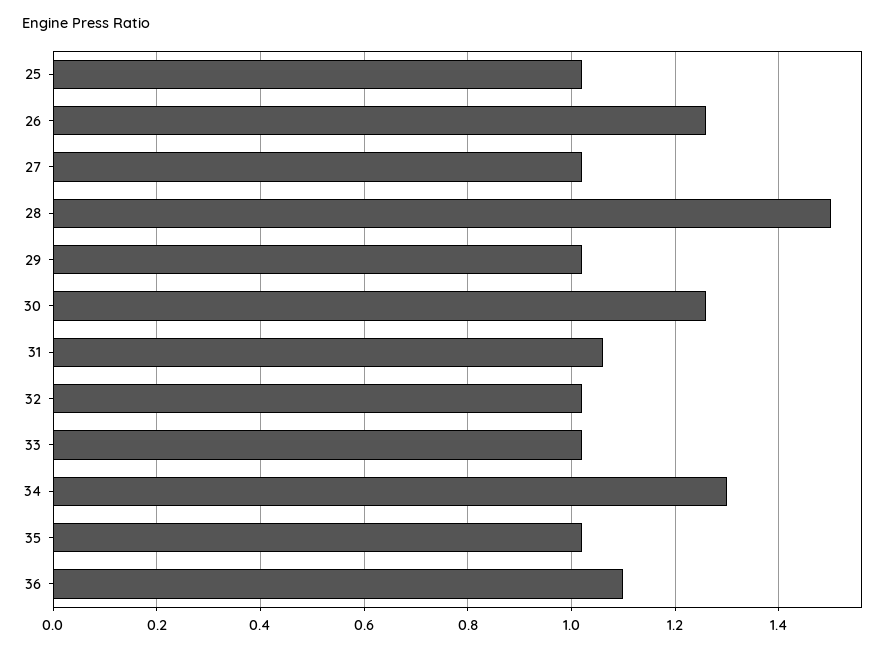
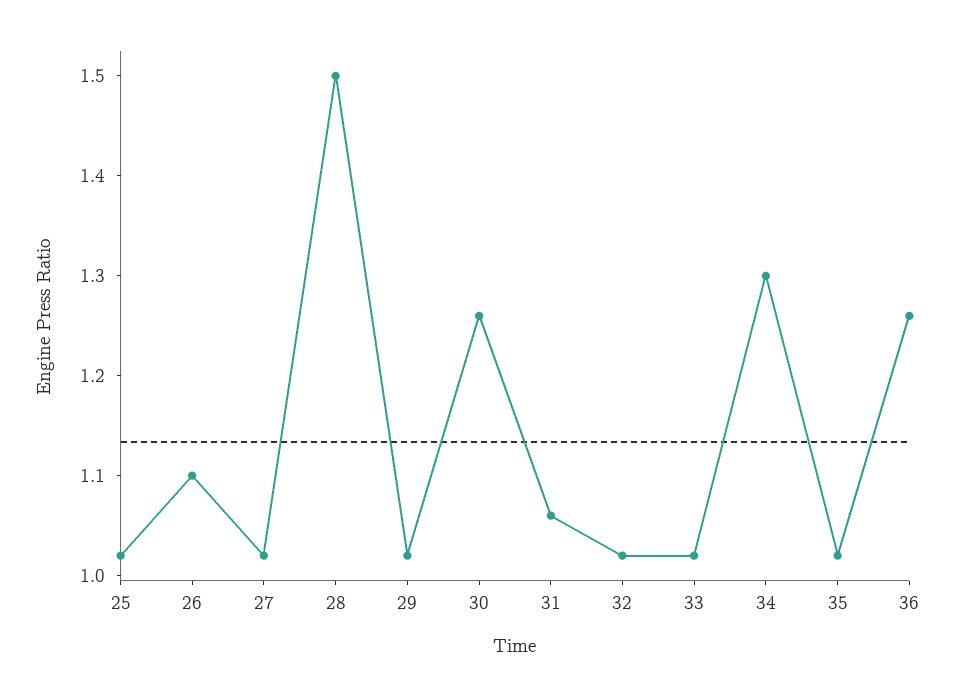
26: 1.25 -> 1.1
36: 1.1 -> 1.26

